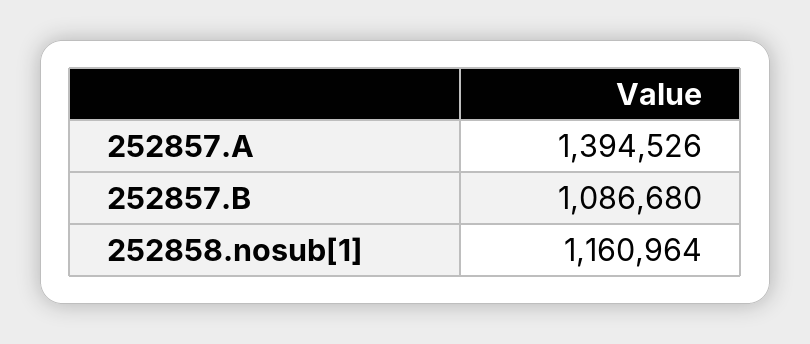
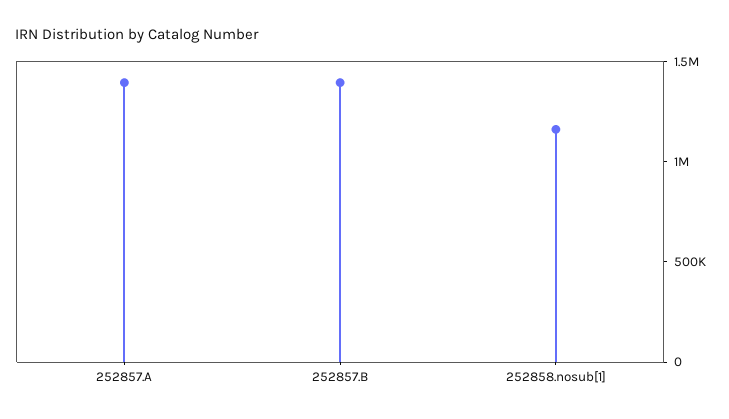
252857.B: 1086680 -> 1400000

